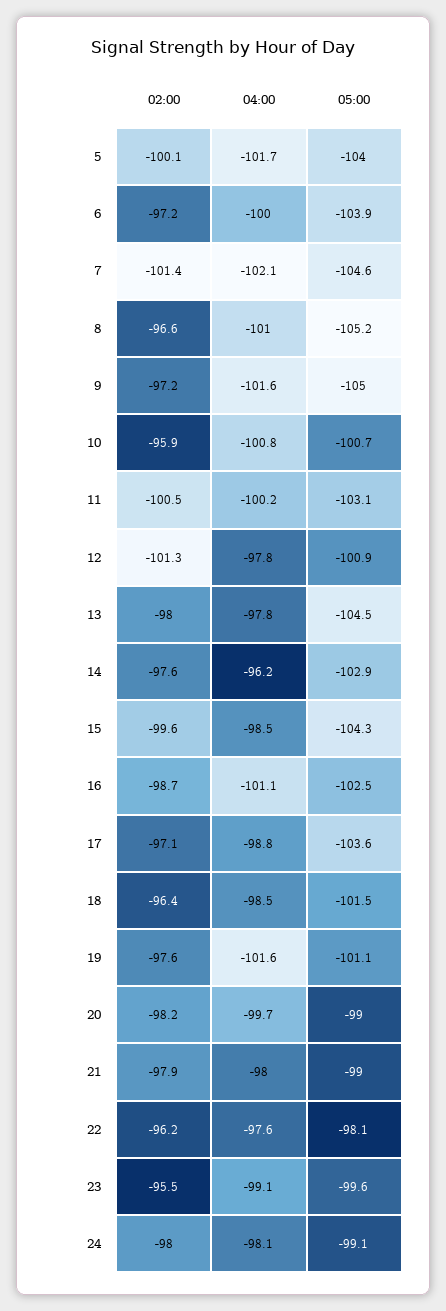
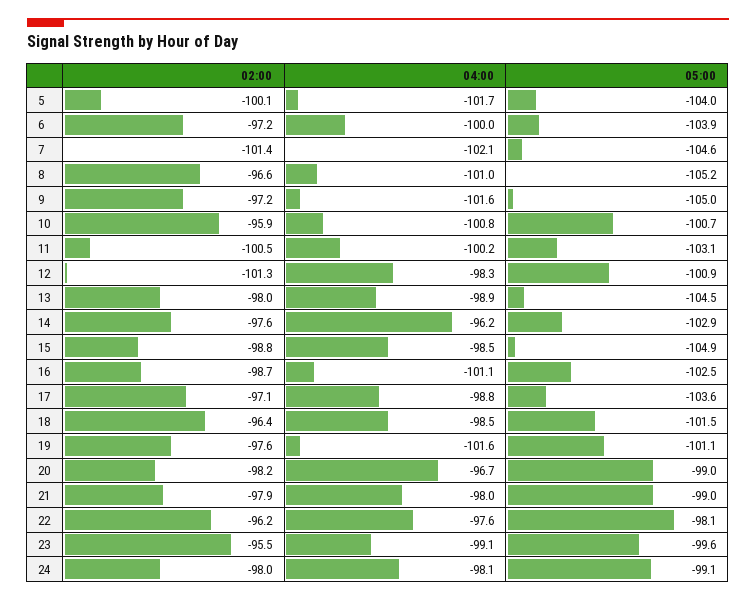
04:00, 12: -97.8 -> -98.3
04:00, 13: -97.8 -> -98.9
02:00, 15: -99.6 -> -98.8
05:00, 15: -104.3 -> -104.9
04:00, 20: -99.7 -> -96.7

